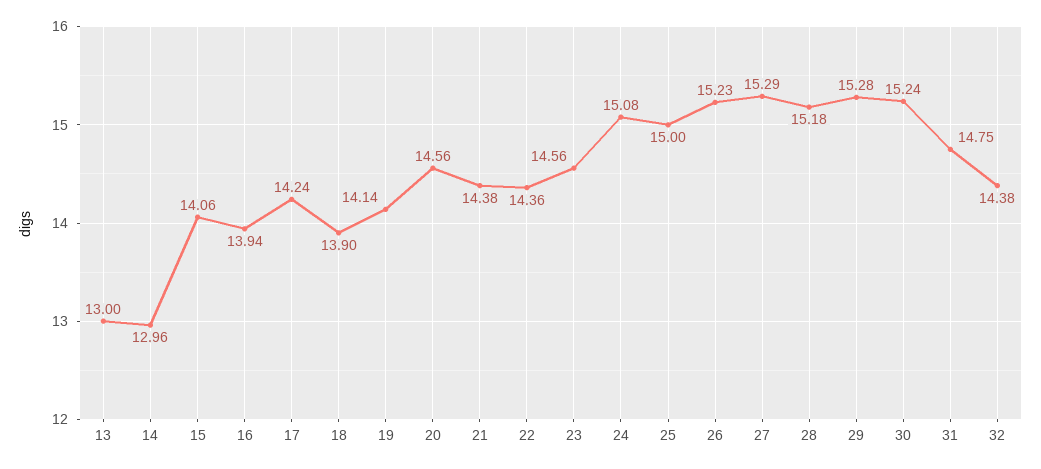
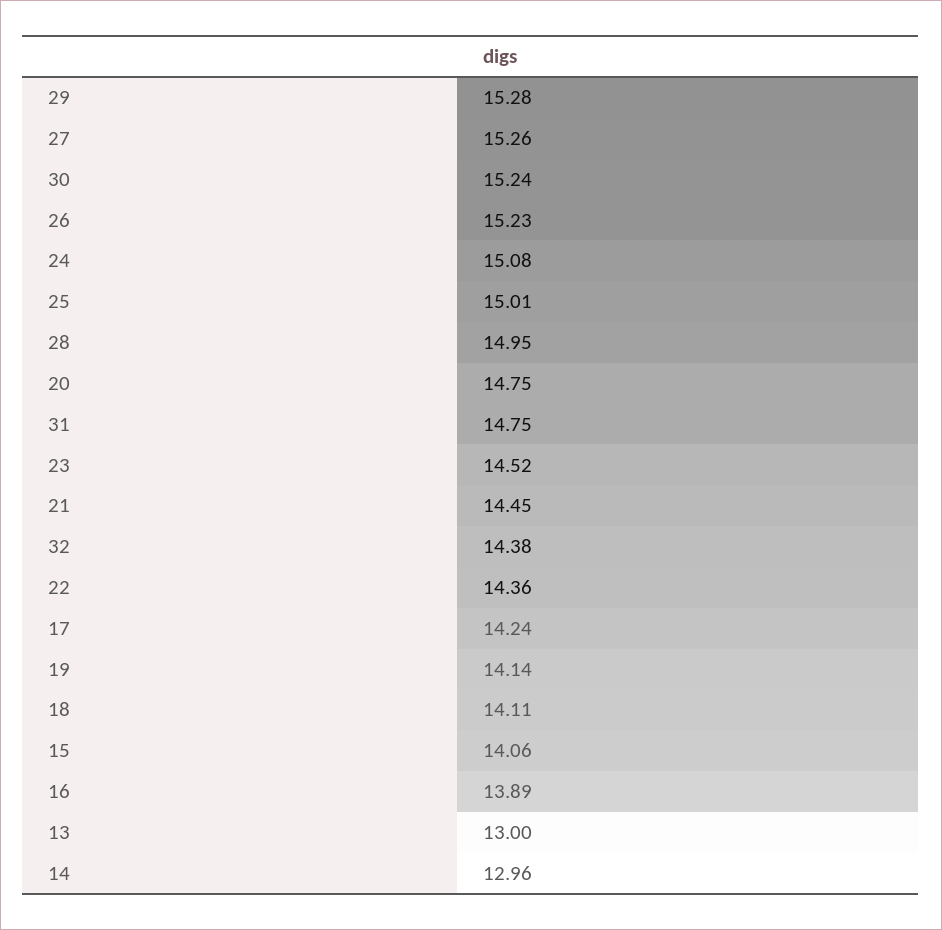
16: 13.94 -> 13.89
18: 13.9 -> 14.11
20: 14.56 -> 14.75
21: 14.38 -> 14.45
23: 14.56 -> 14.52
25: 15 -> 15.01
27: 15.29 -> 15.26
28: 15.18 -> 14.95

